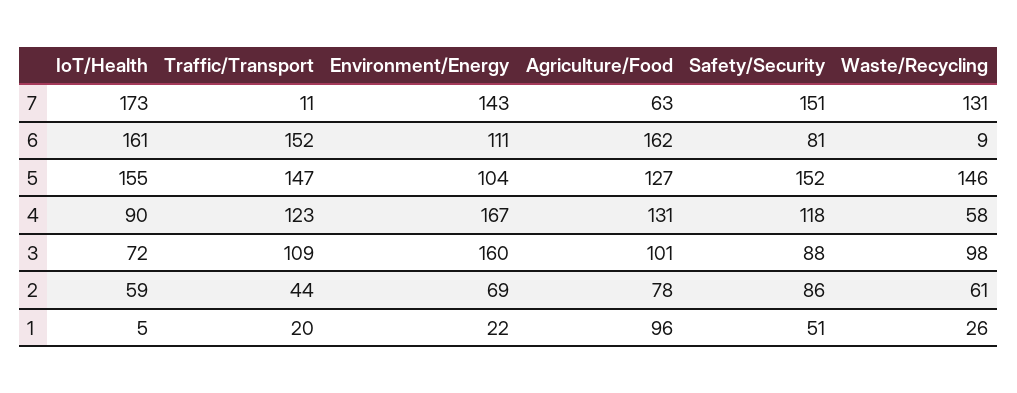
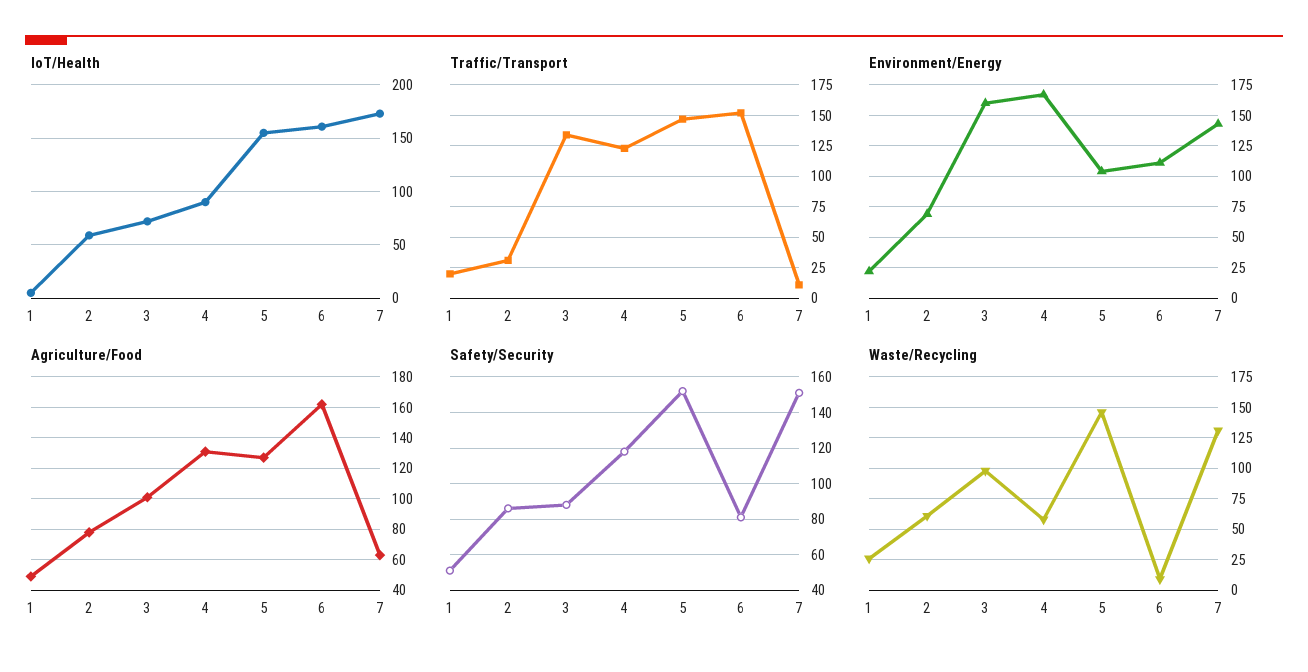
Traffic/Transport, 3: 109 -> 135
Traffic/Transport, 2: 44 -> 30
Agriculture/Food, 1: 96 -> 50

